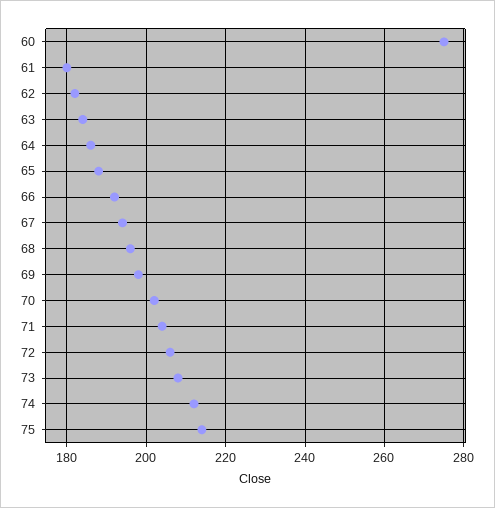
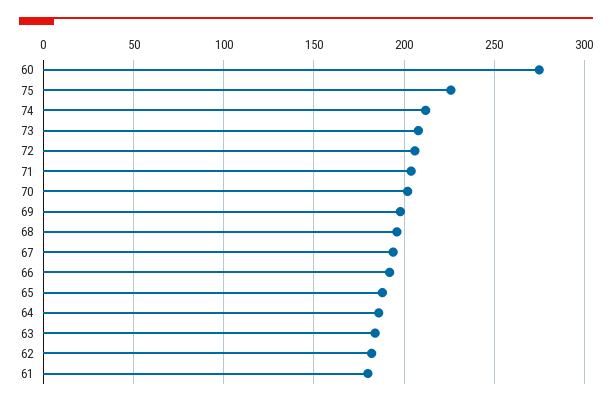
75: 215 -> 225

